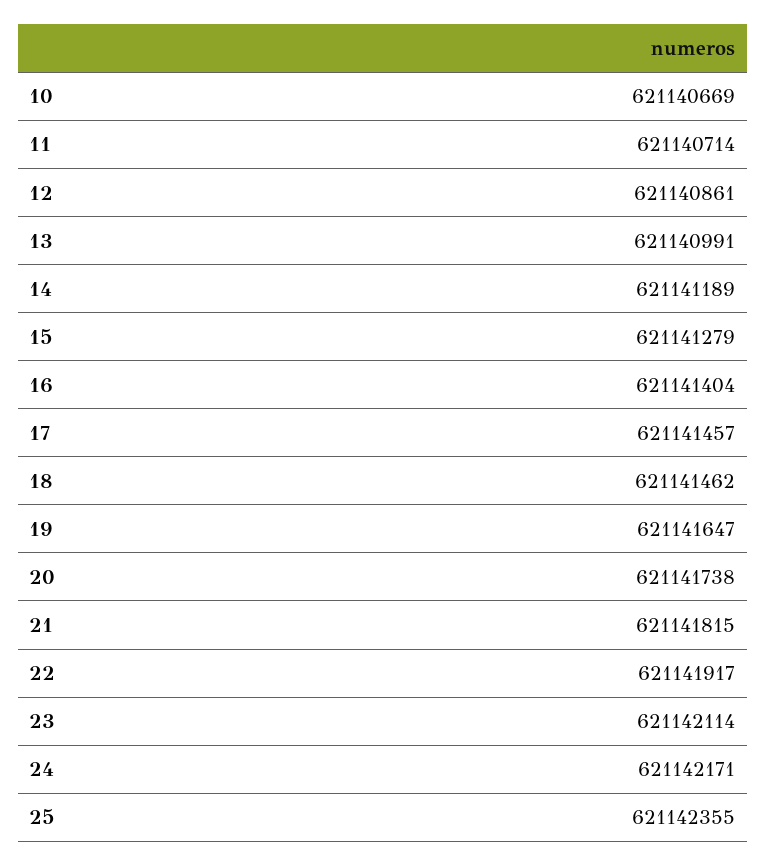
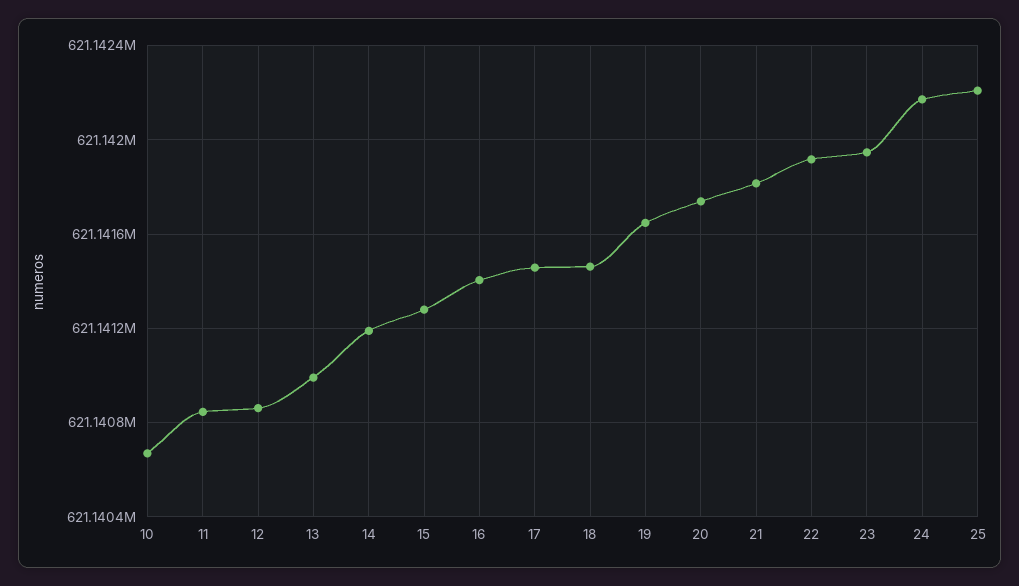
11: 621140714 -> 621140850
23: 621142114 -> 621141950
25: 621142355 -> 621142200

